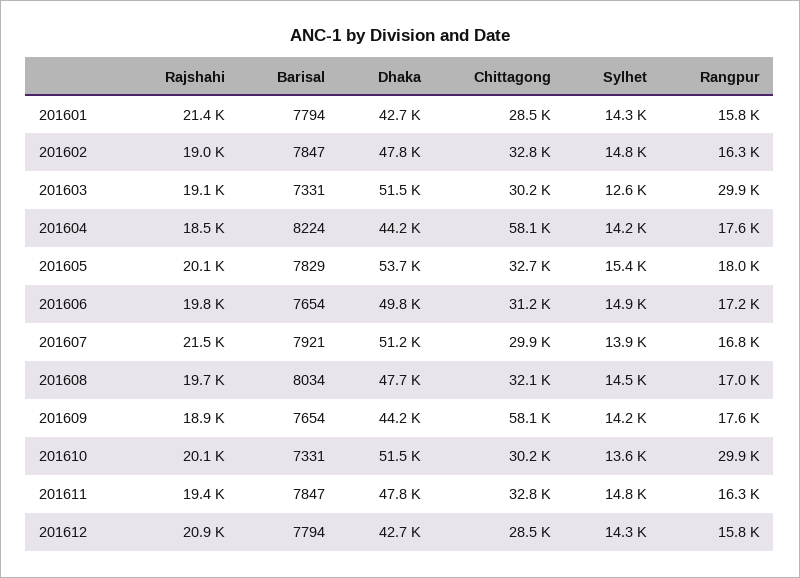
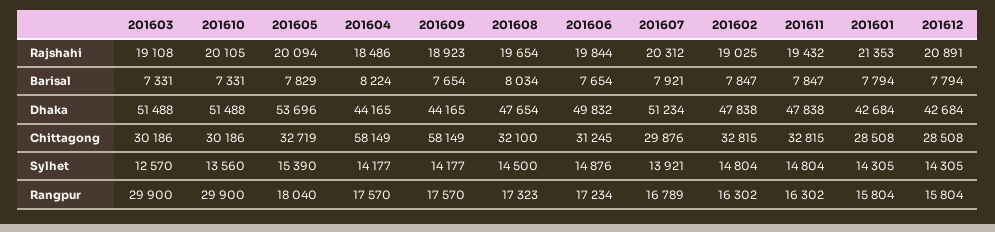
Rajshahi, 201607: 21500 -> 20312
Rangpur, 201608: 17000 -> 17323

